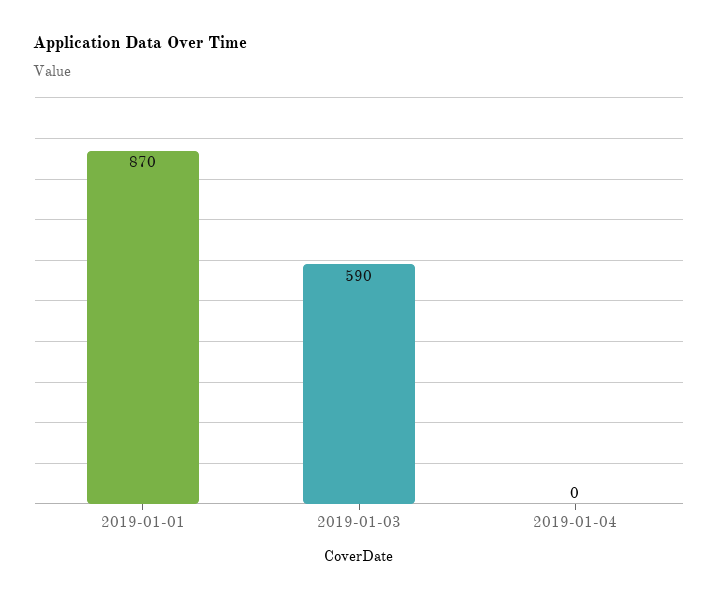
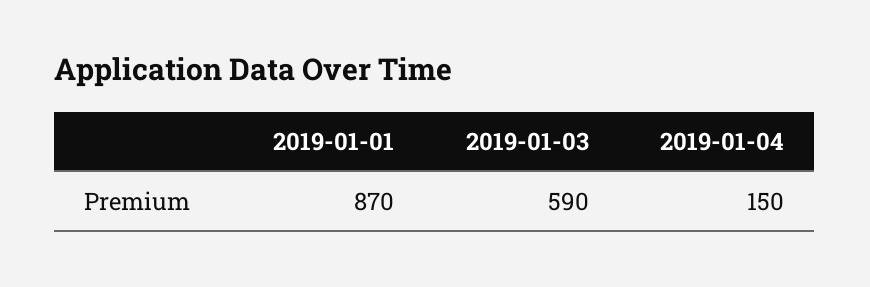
2019-01-04: 0 -> 150

